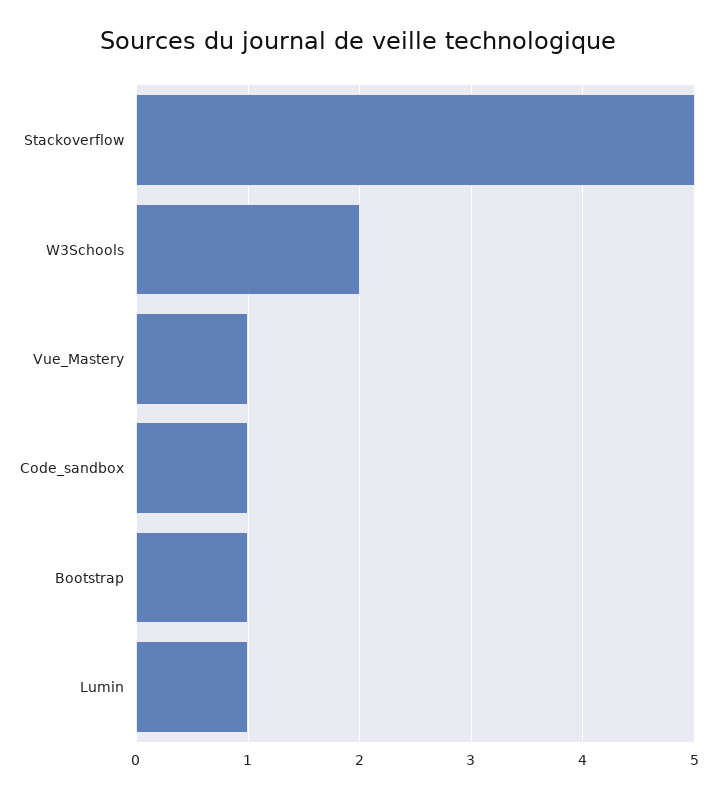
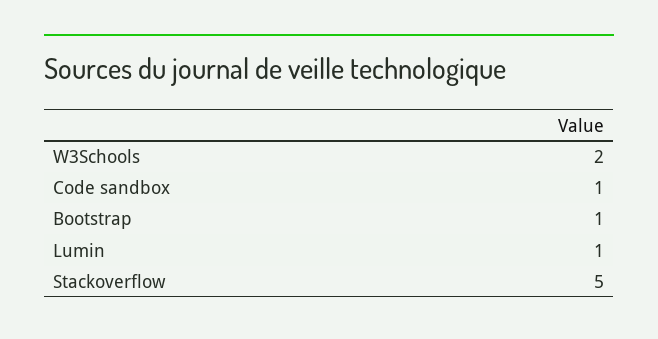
Vue_Mastery: 1 -> none

